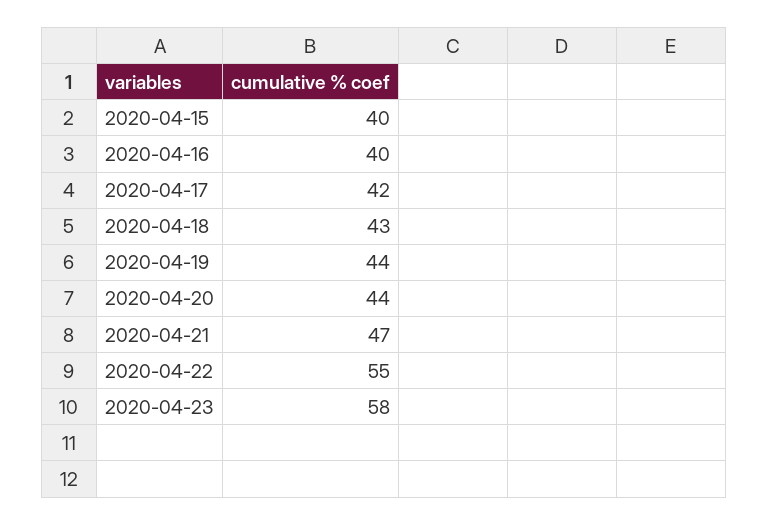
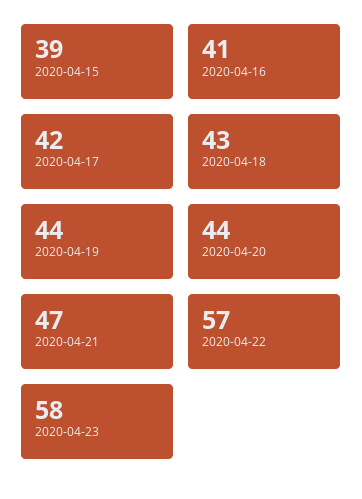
2020-04-15: 40 -> 39
2020-04-16: 40 -> 41
2020-04-22: 55 -> 57

